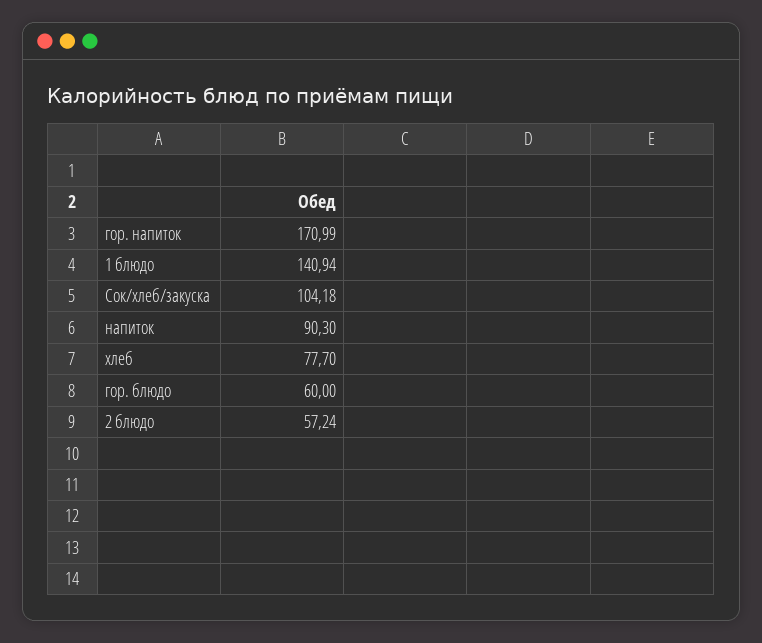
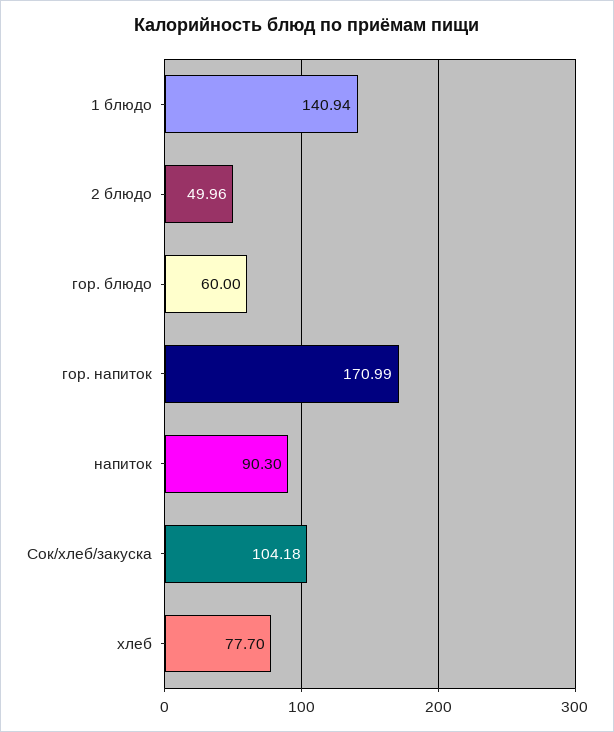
2 блюдо: 57.24 -> 49.96

